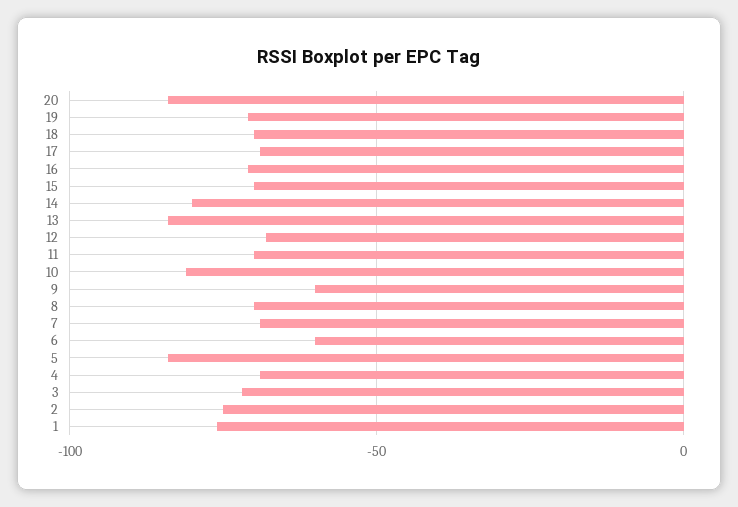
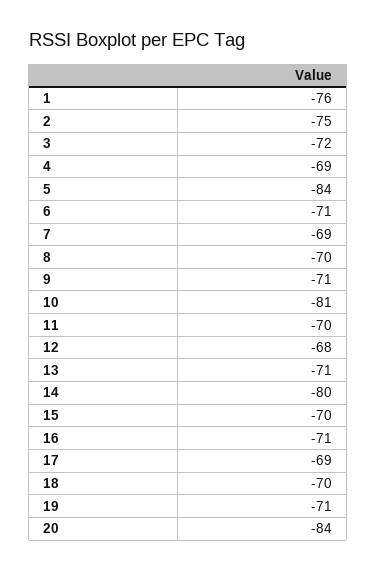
13: -85 -> -71
9: -60 -> -71
6: -60 -> -71

